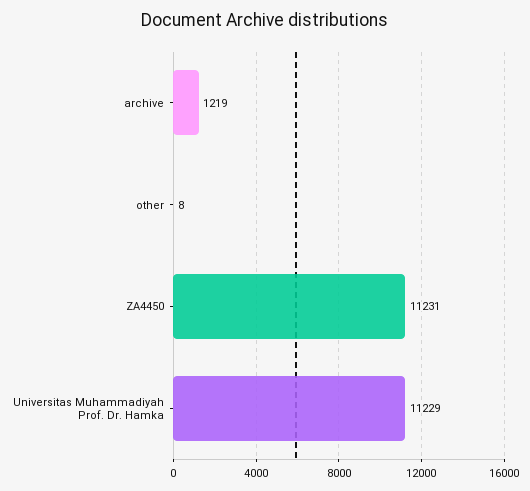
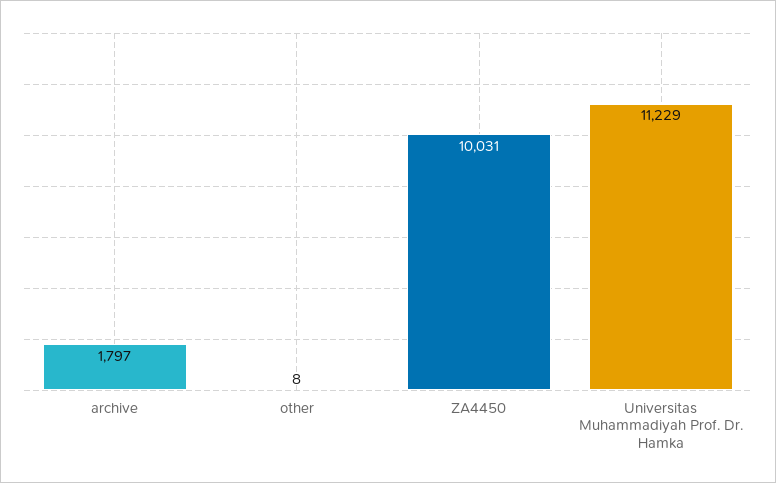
archive: 1219 -> 1797
ZA4450: 11231 -> 10031

